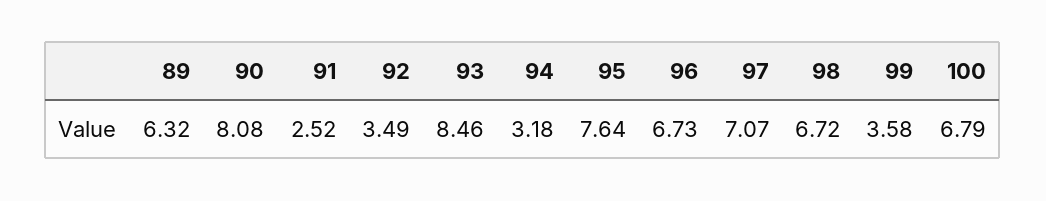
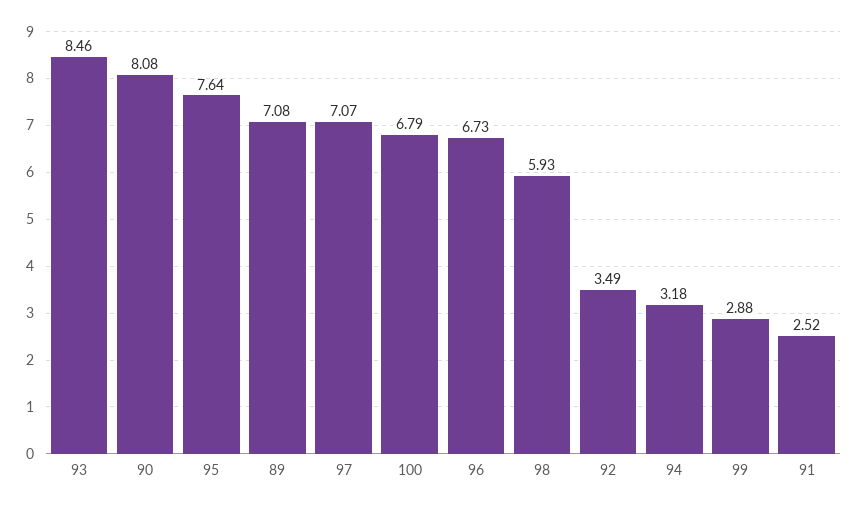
89: 6.32 -> 7.08
98: 6.72 -> 5.93
99: 3.58 -> 2.88

